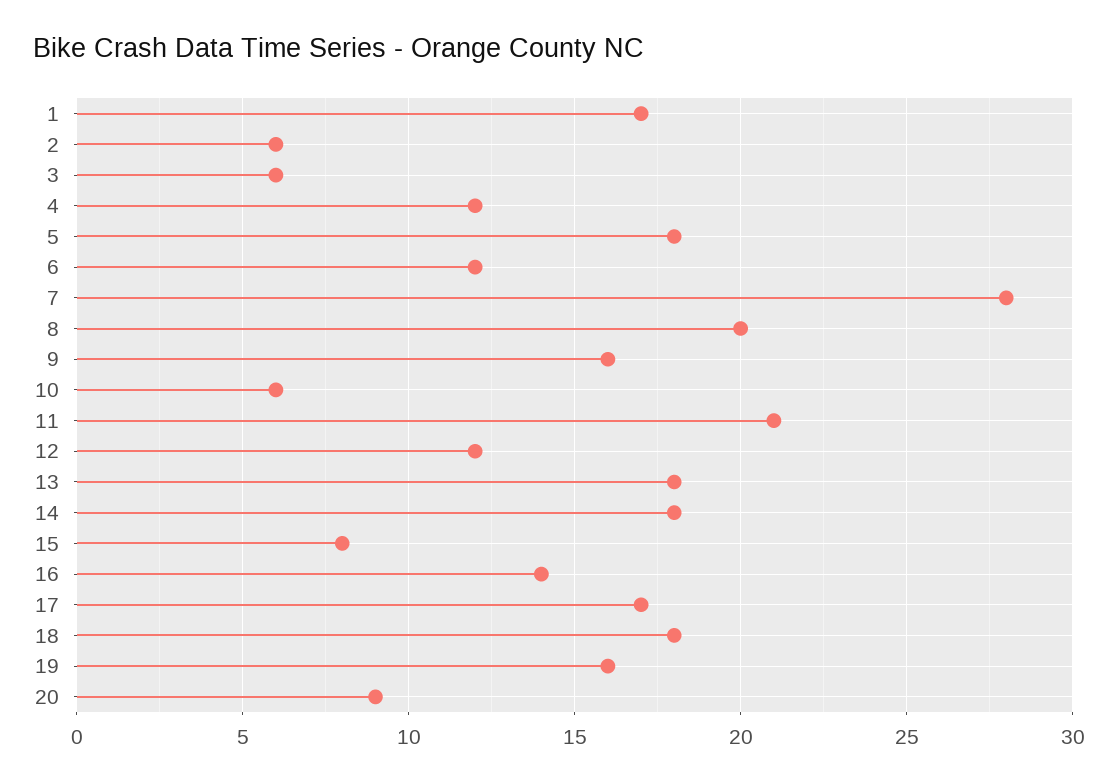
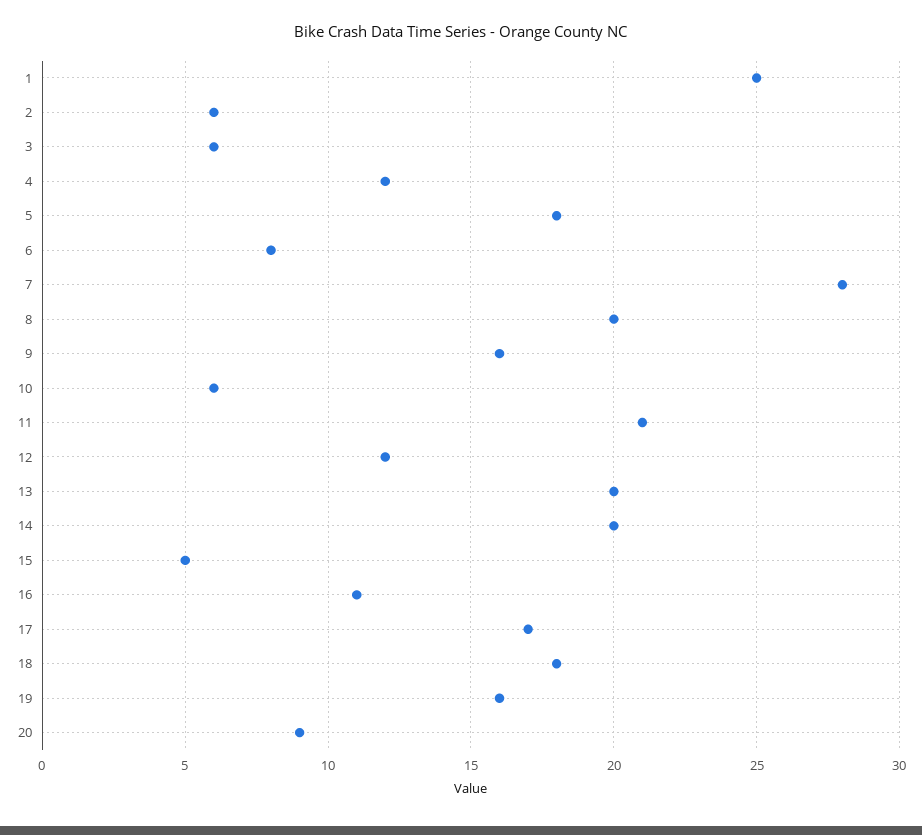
1: 17 -> 25
6: 12 -> 8
13: 18 -> 20
14: 18 -> 20
15: 8 -> 5
16: 14 -> 11

